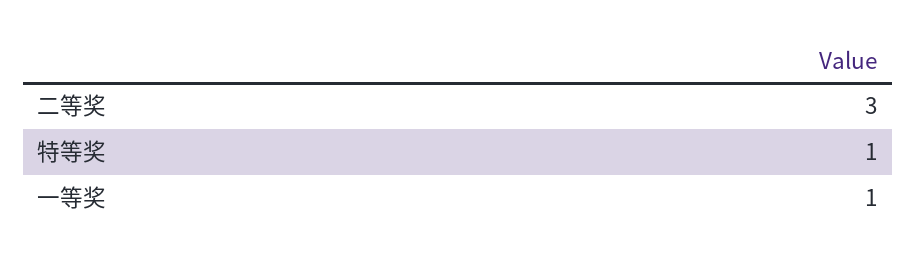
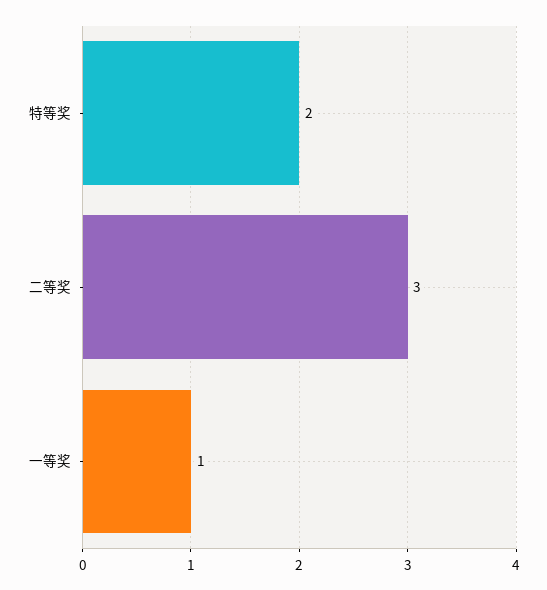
特等奖: 1 -> 2

